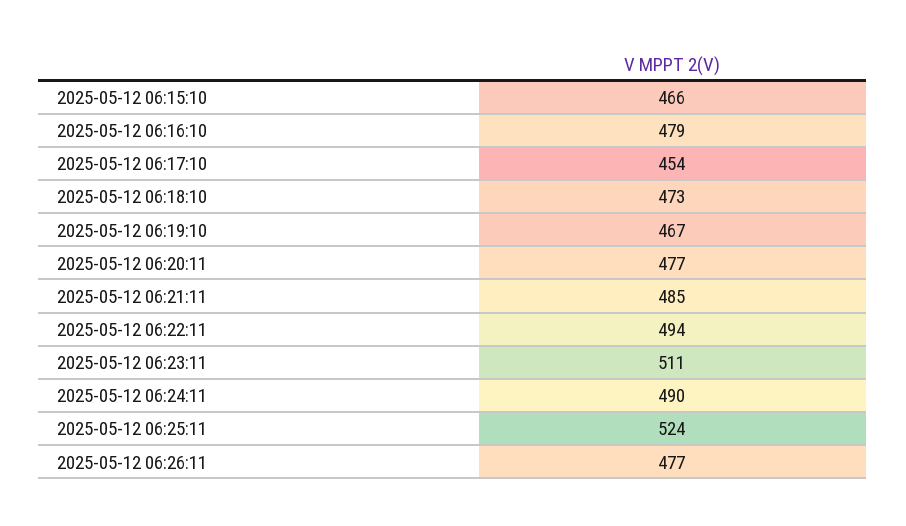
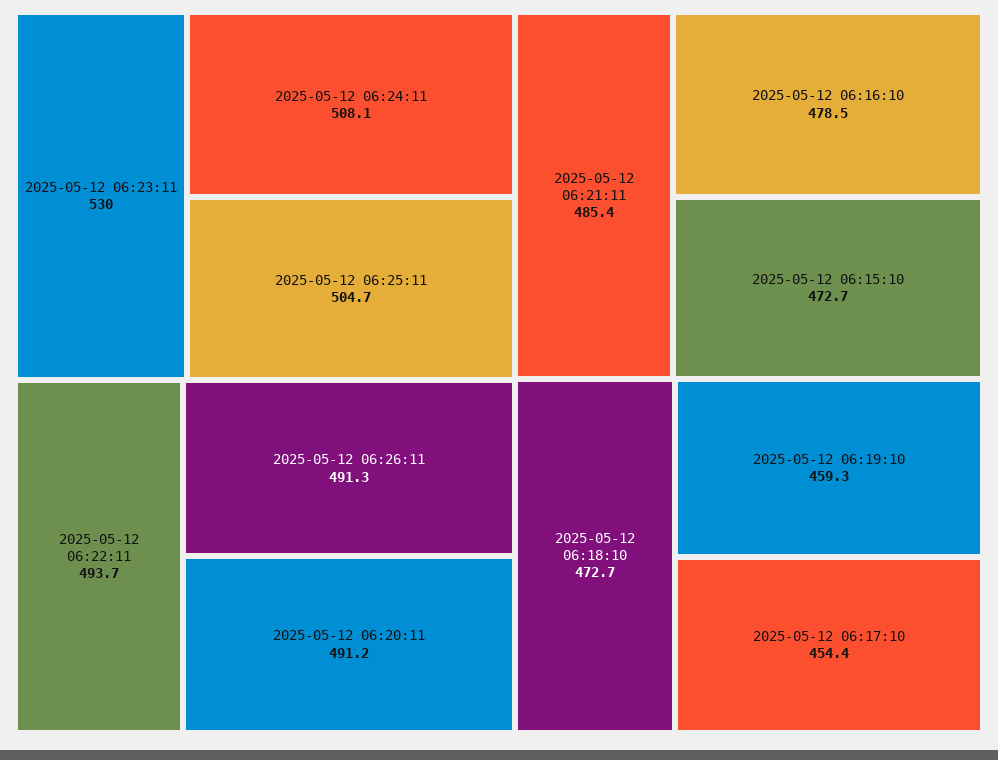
2025-05-12 06:15:10: 466 -> 472.7
2025-05-12 06:19:10: 467 -> 459.3
2025-05-12 06:20:11: 477 -> 491.2
2025-05-12 06:23:11: 511 -> 530
2025-05-12 06:24:11: 490 -> 508.1
2025-05-12 06:25:11: 524 -> 504.7
2025-05-12 06:26:11: 477 -> 491.3

